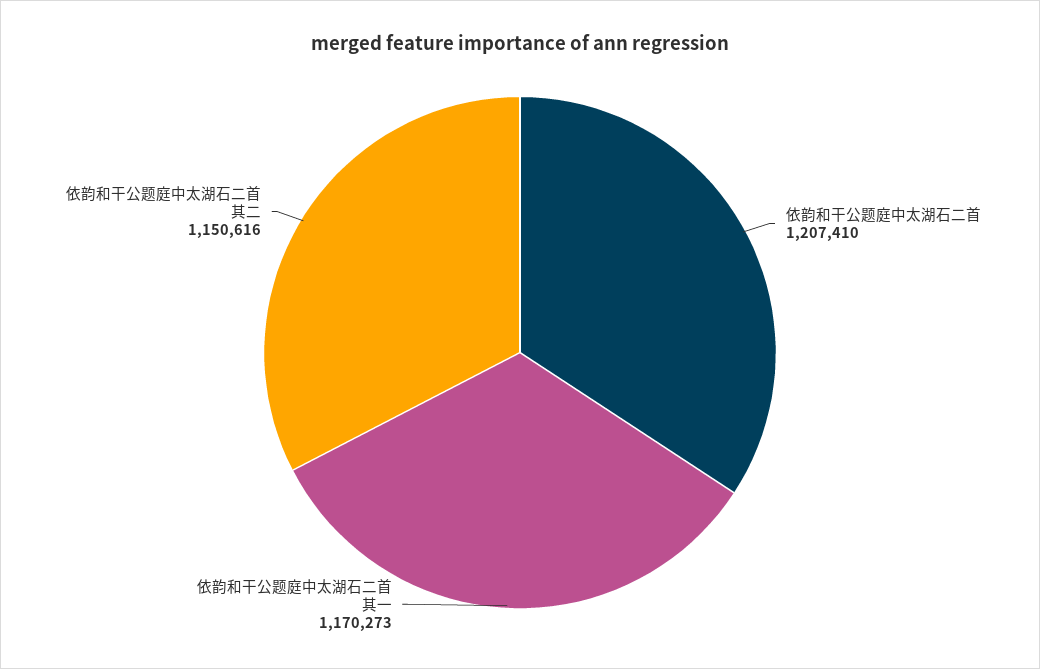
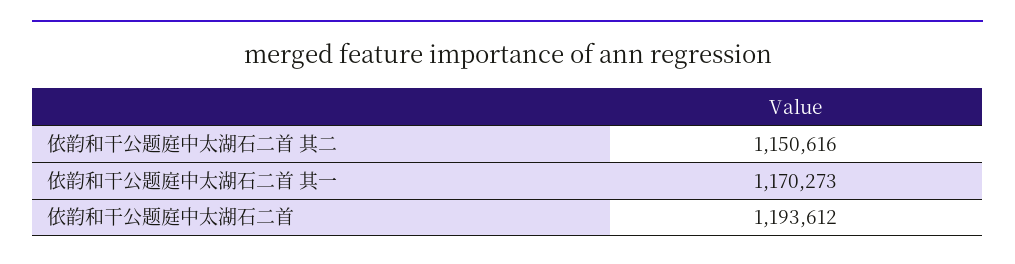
依韵和干公题庭中太湖石二首: 1207410 -> 1193612

